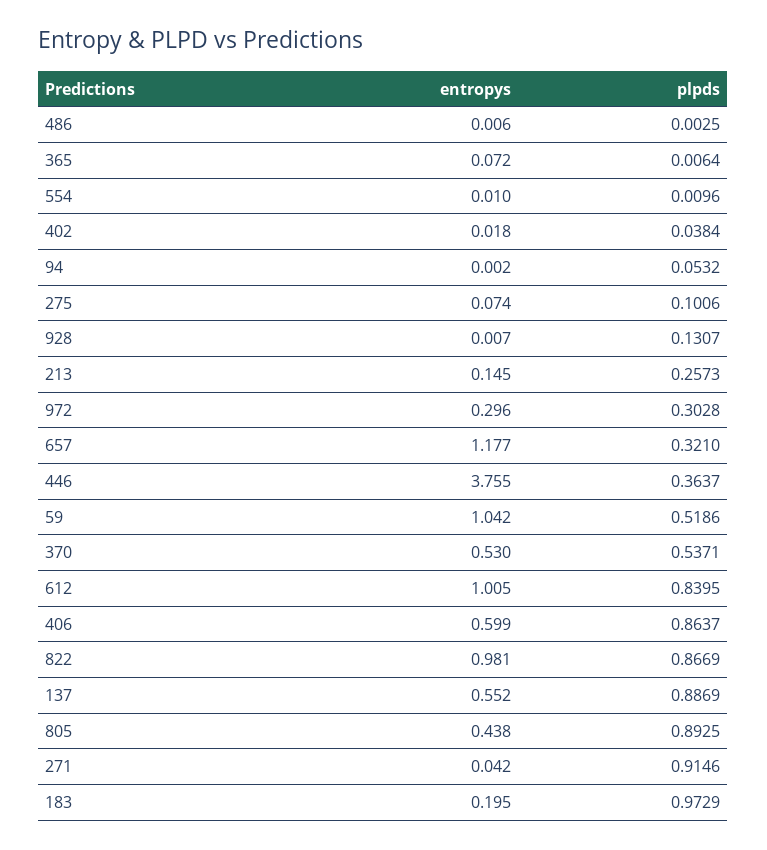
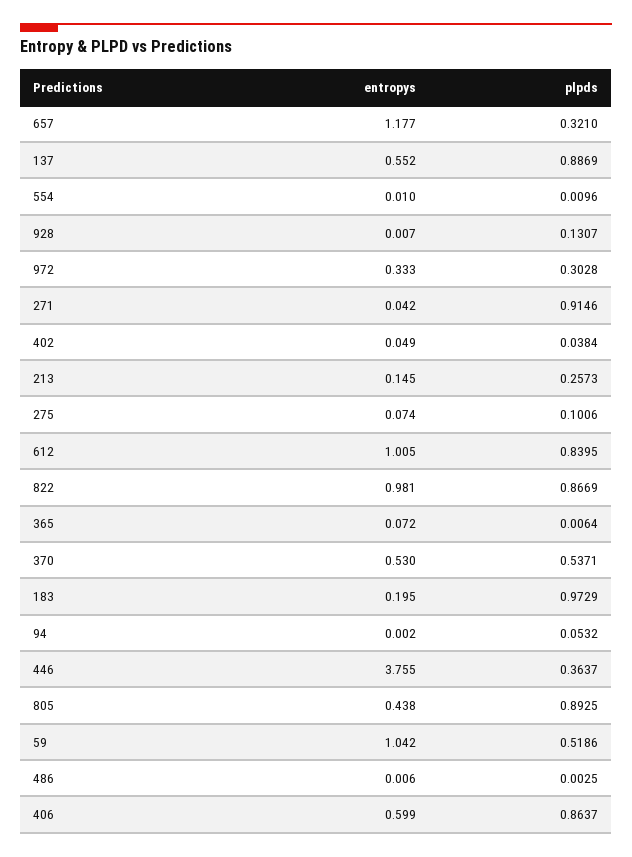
entropys, 402: 0.018 -> 0.049
entropys, 972: 0.296 -> 0.333

